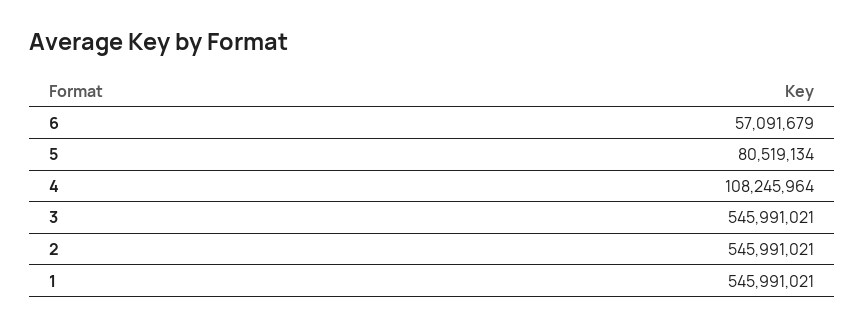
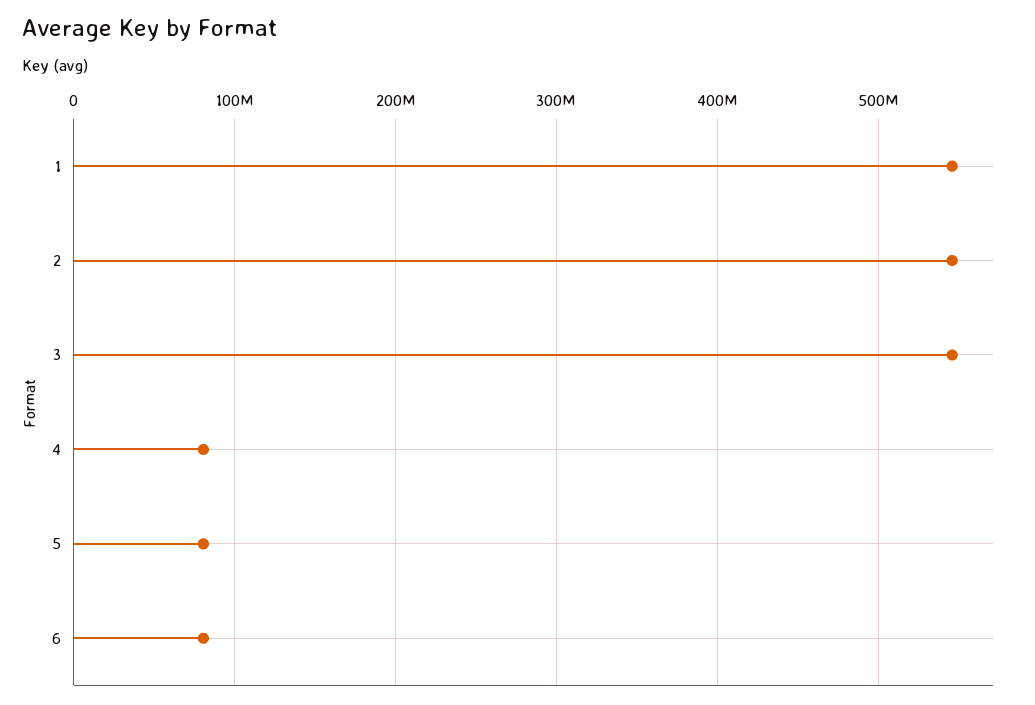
6: 57091679 -> 80000000
4: 108245964 -> 80000000

